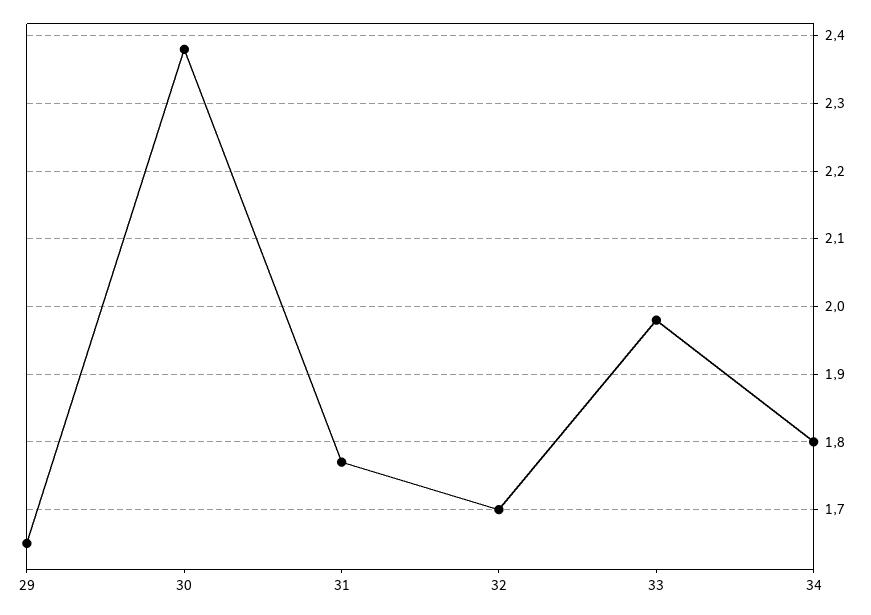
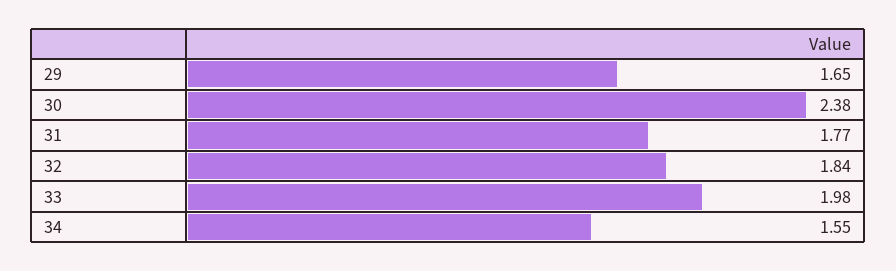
32: 1.7 -> 1.84
34: 1.8 -> 1.55

